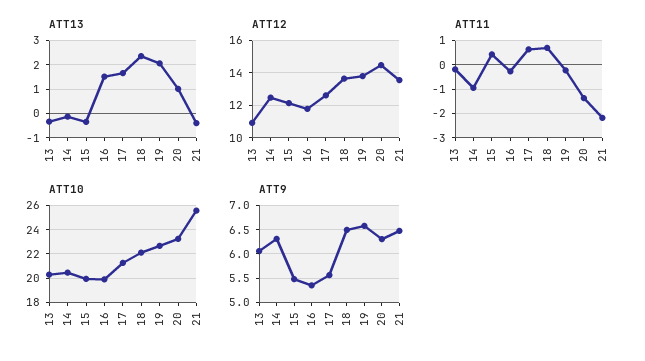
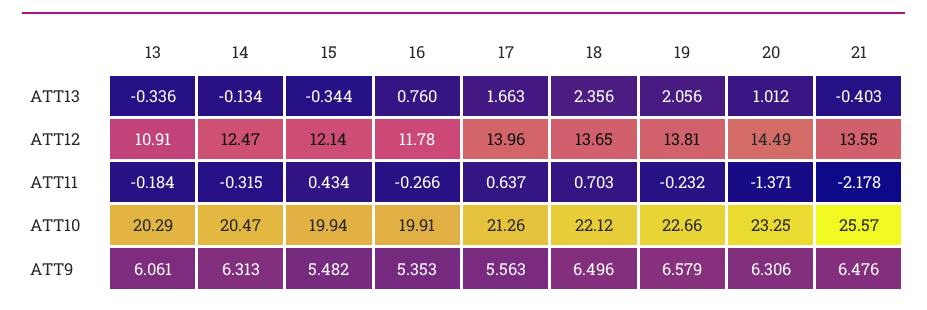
ATT13, 16: 1.5 -> 0.76
ATT12, 17: 12.5 -> 13.96
ATT11, 14: -1 -> -0.315

